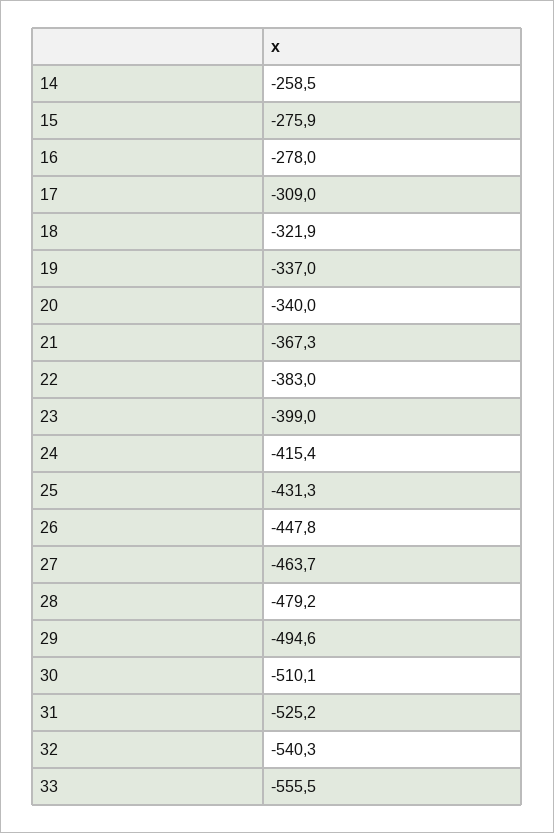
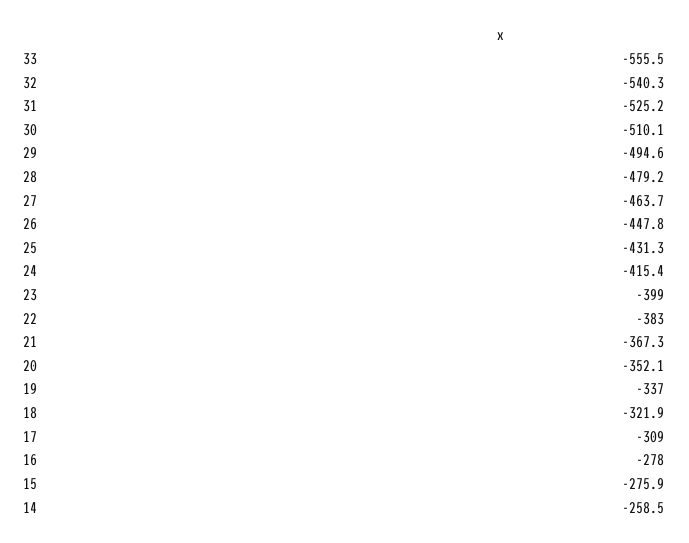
20: -340 -> -352.1

